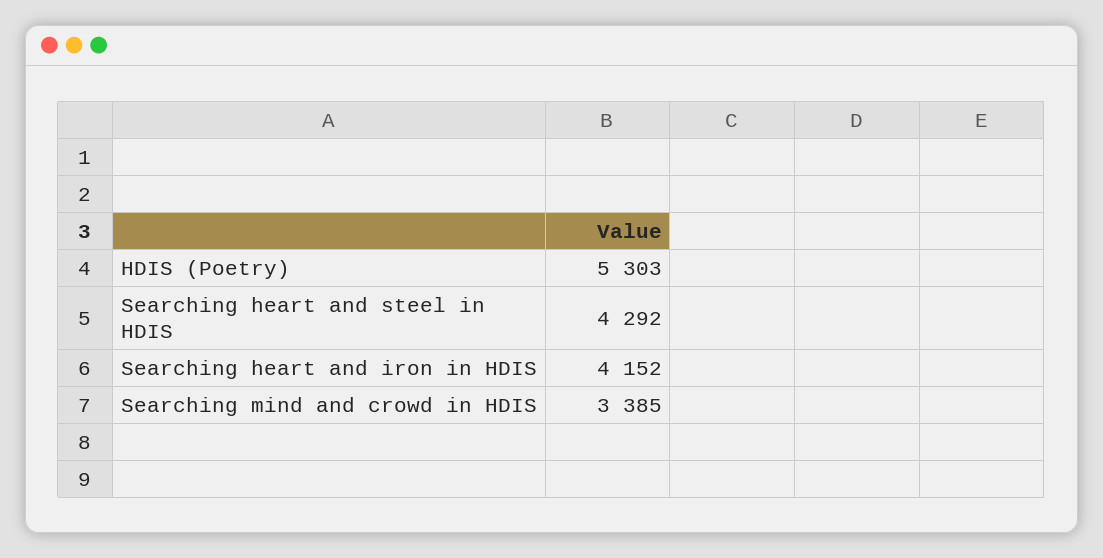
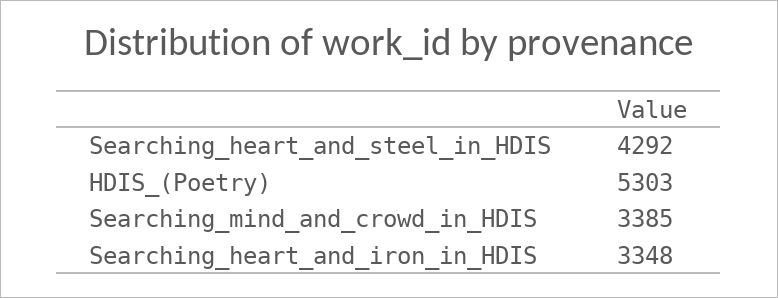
Searching heart and iron in HDIS: 4152 -> 3348

